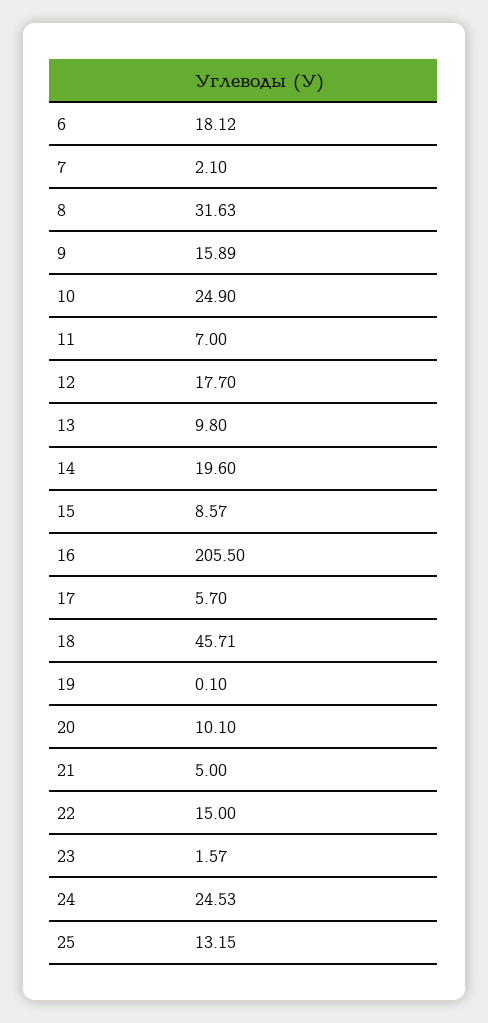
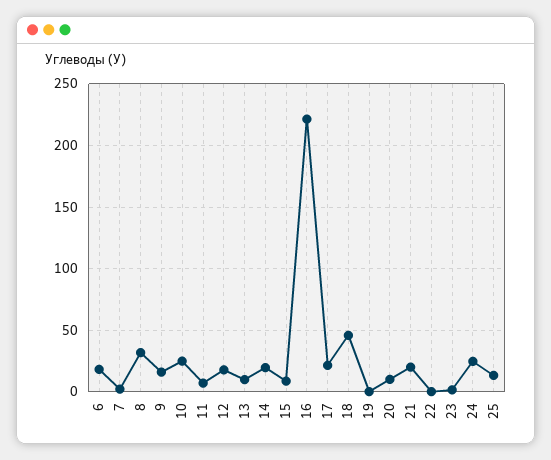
16: 205.5 -> 220
17: 5.7 -> 20
21: 5 -> 20
22: 15 -> 0

